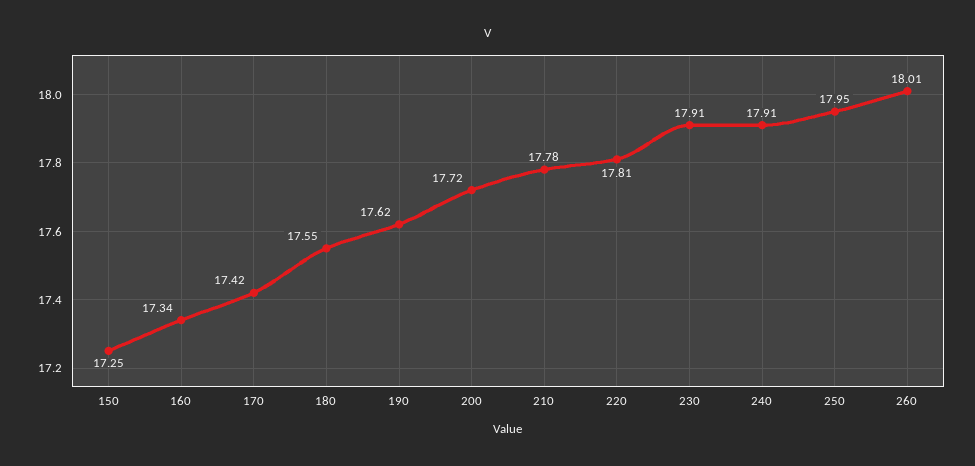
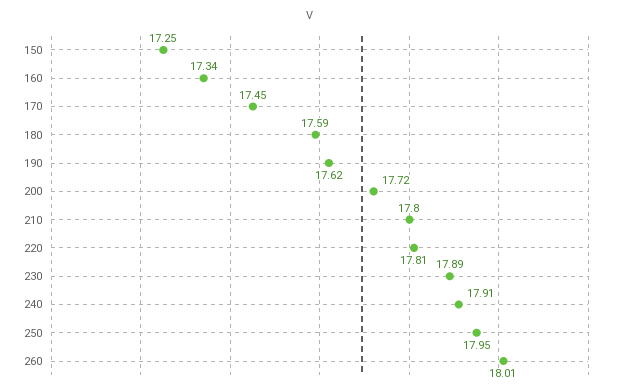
170: 17.42 -> 17.45
180: 17.55 -> 17.59
210: 17.78 -> 17.8
230: 17.91 -> 17.89

